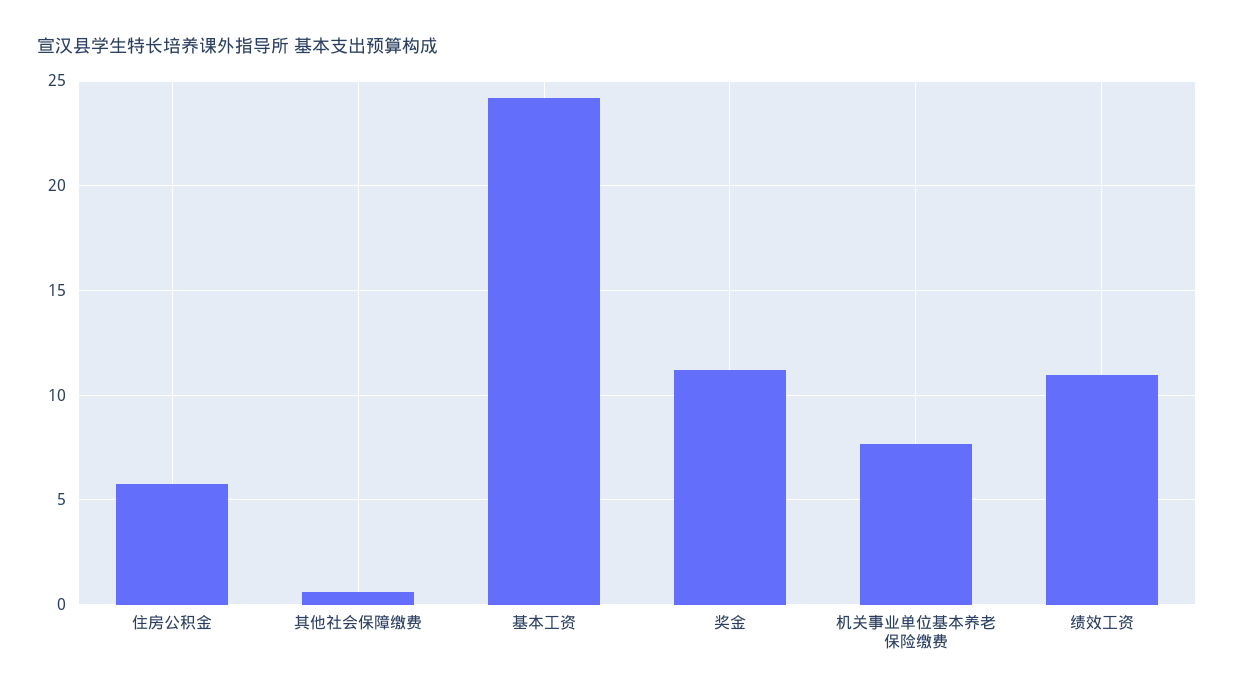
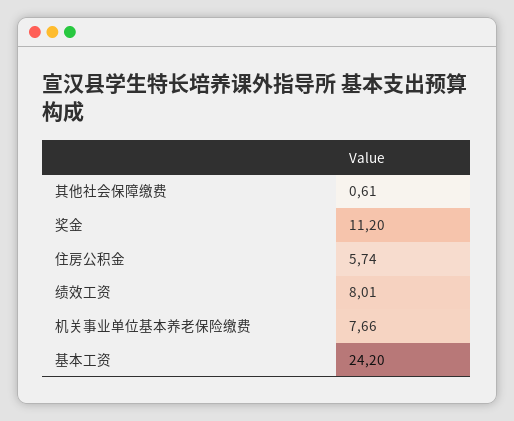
绩效工资: 11 -> 8.01

